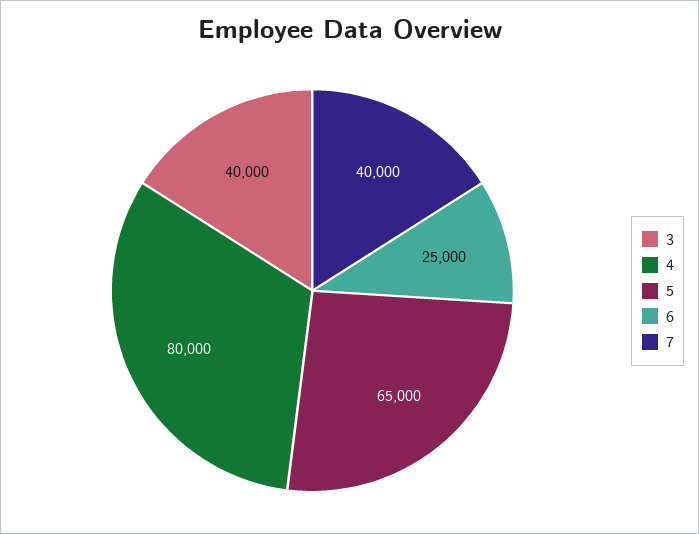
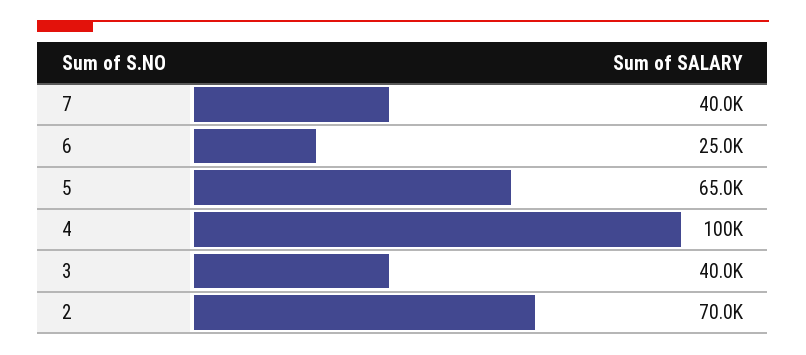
4: 80000 -> 100000
2: none -> 70000

